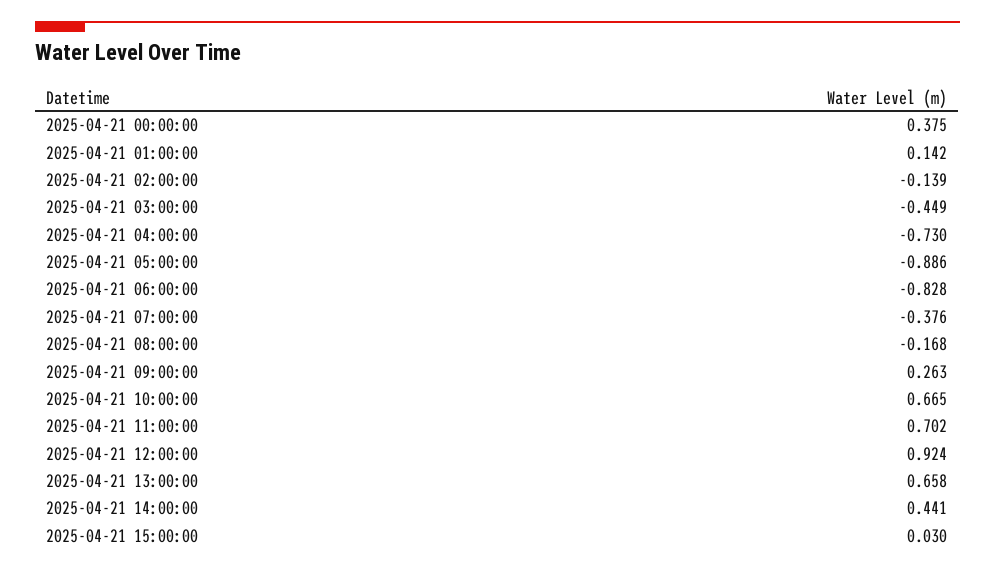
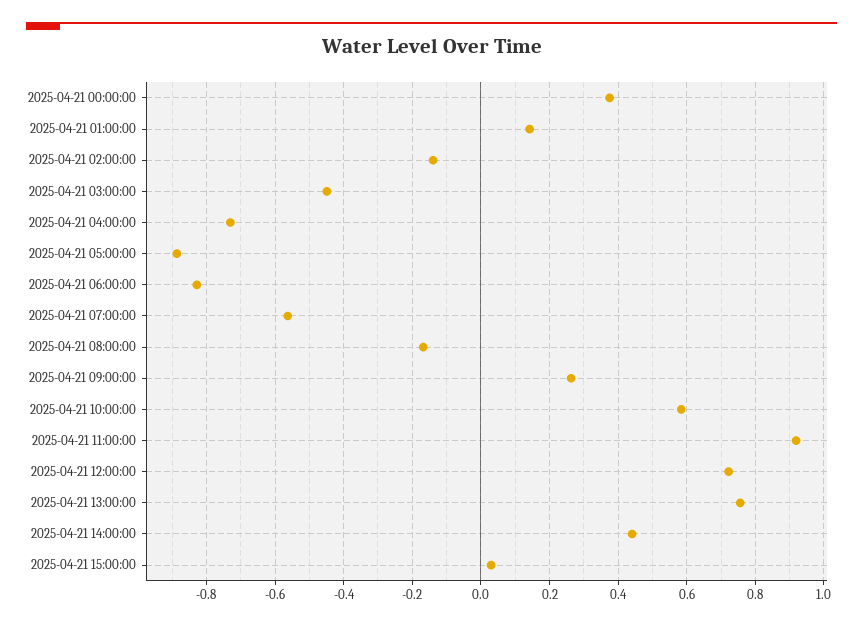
2025-04-21 07:00:00: -0.376 -> -0.56
2025-04-21 10:00:00: 0.665 -> 0.58
2025-04-21 11:00:00: 0.702 -> 0.92
2025-04-21 12:00:00: 0.924 -> 0.72
2025-04-21 13:00:00: 0.658 -> 0.76

